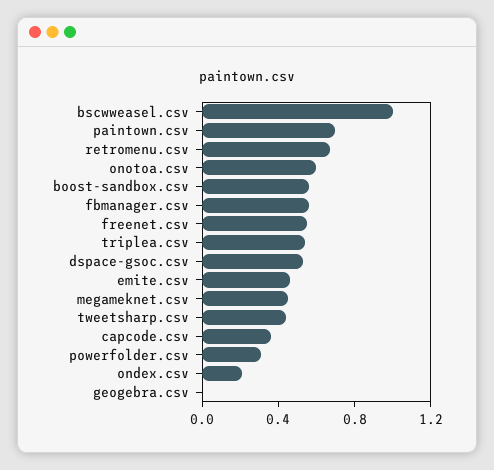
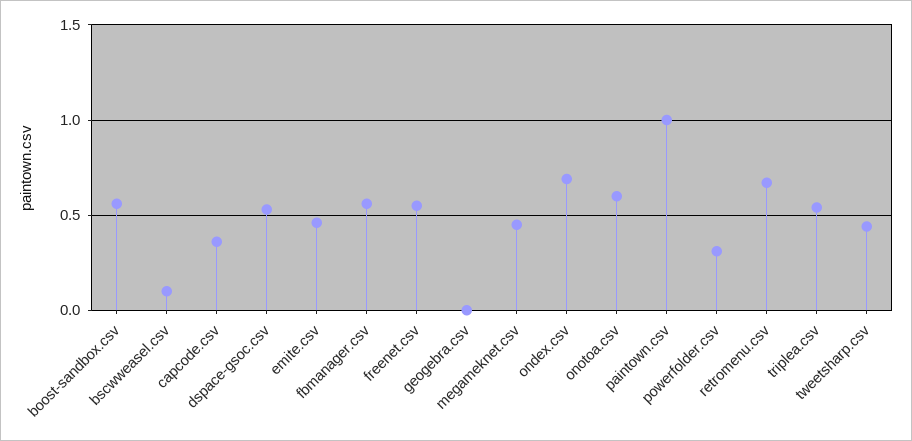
bscwweasel.csv: 1 -> 0.1
paintown.csv: 0.7 -> 1
ondex.csv: 0.2 -> 0.7

